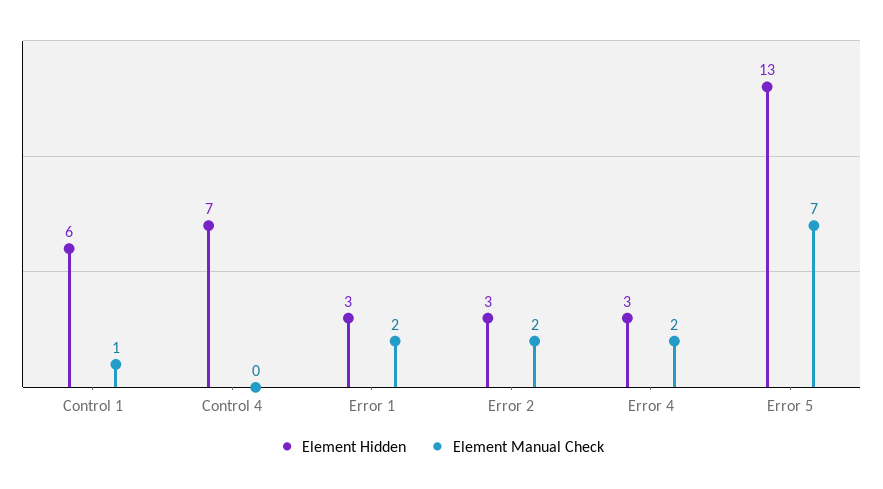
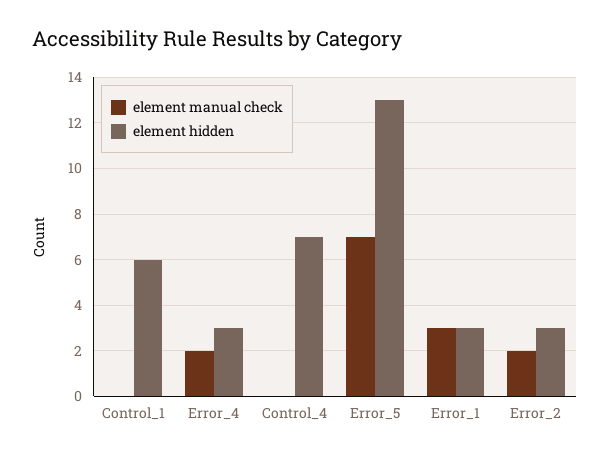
Element Manual Check, Control 1: 1 -> 0
Element Manual Check, Error 1: 2 -> 3

